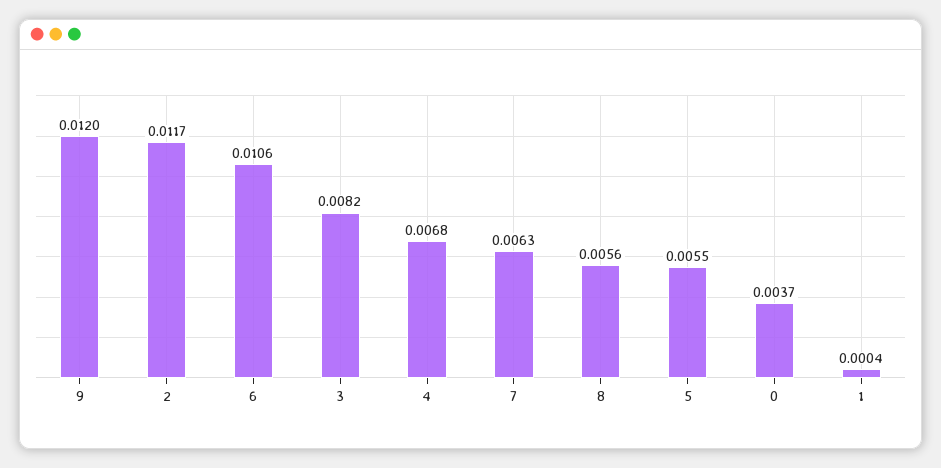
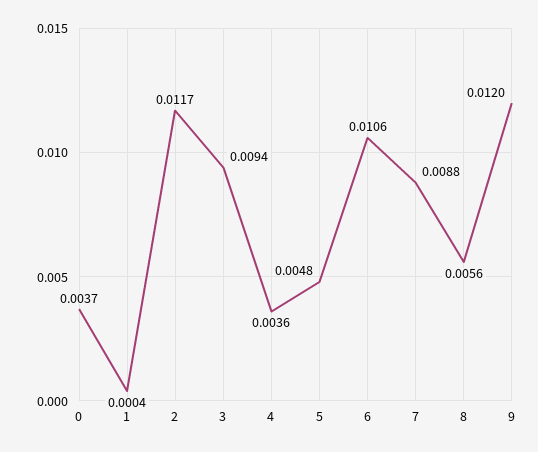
3: 0.0082 -> 0.0094
4: 0.0068 -> 0.0036
7: 0.0063 -> 0.0088
5: 0.0055 -> 0.0048

